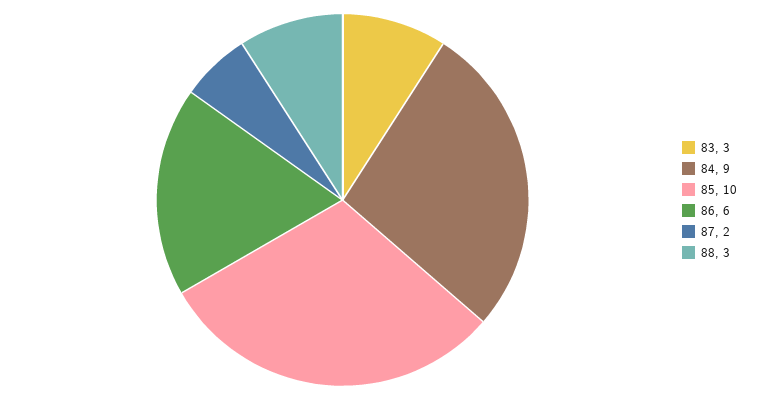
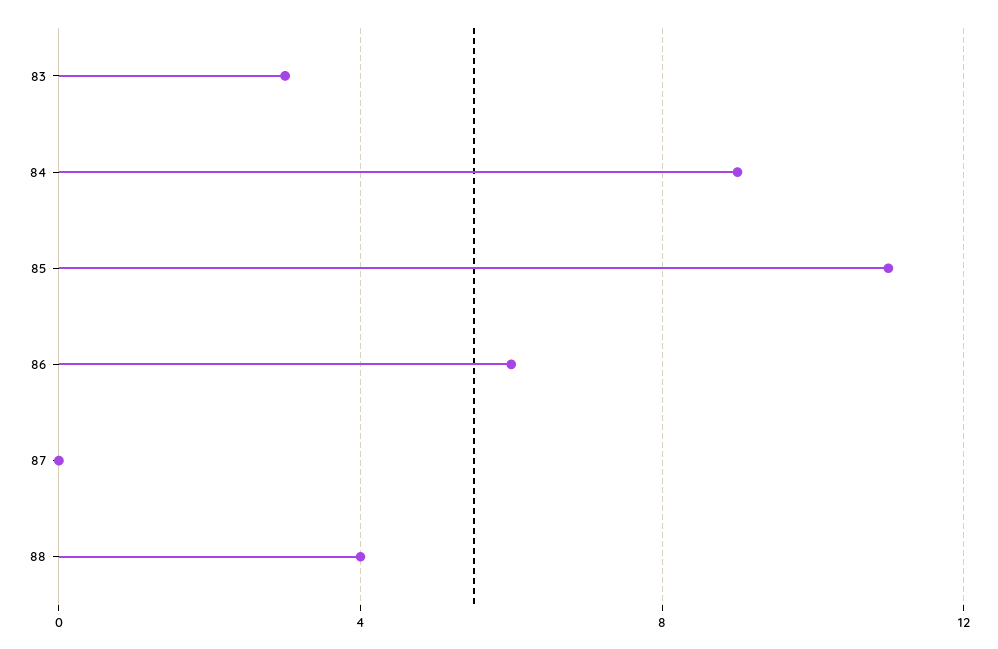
85: 10 -> 11
87: 2 -> 0
88: 3 -> 4

